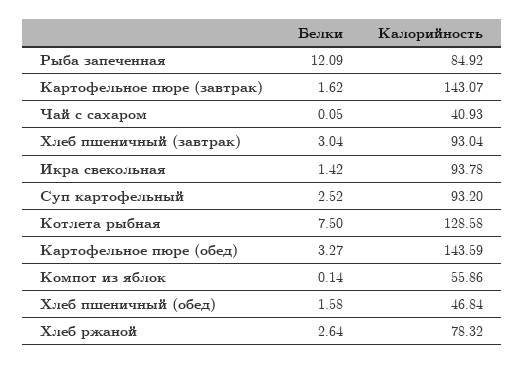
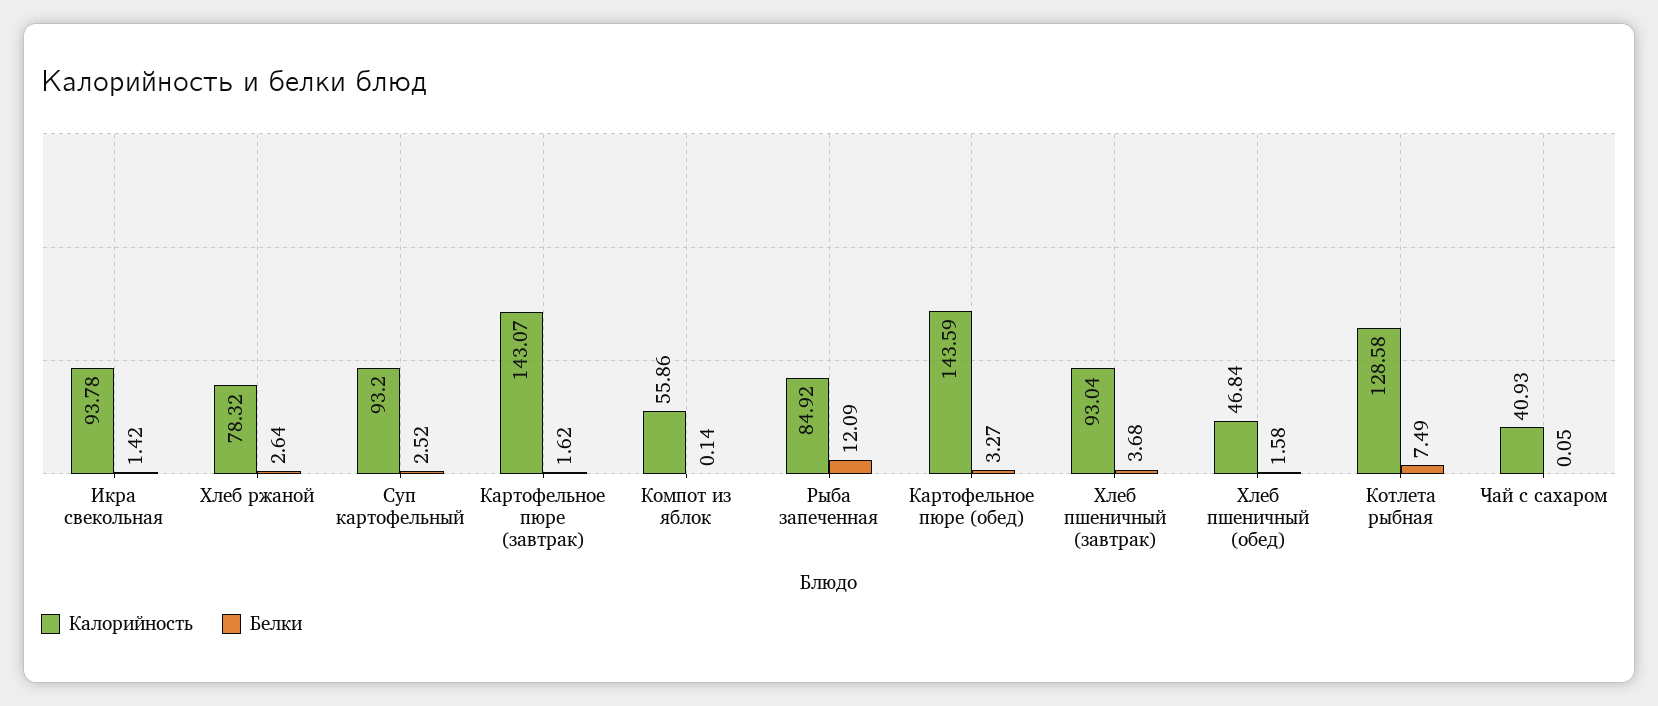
Белки, Хлеб пшеничный (завтрак): 3.04 -> 3.68
Белки, Котлета рыбная: 7.5 -> 7.49

